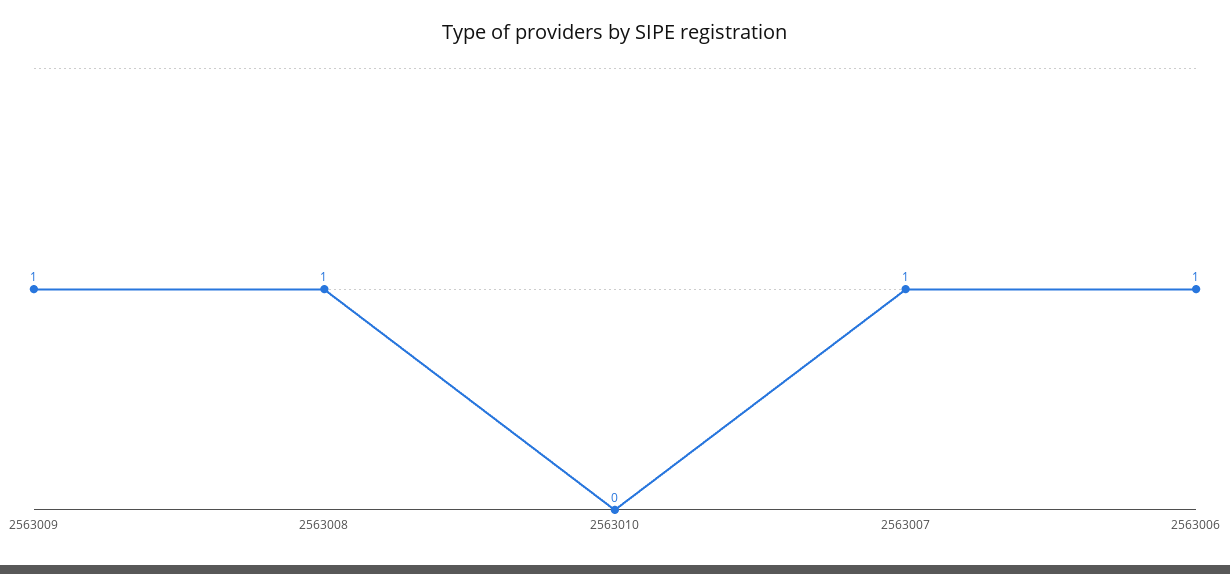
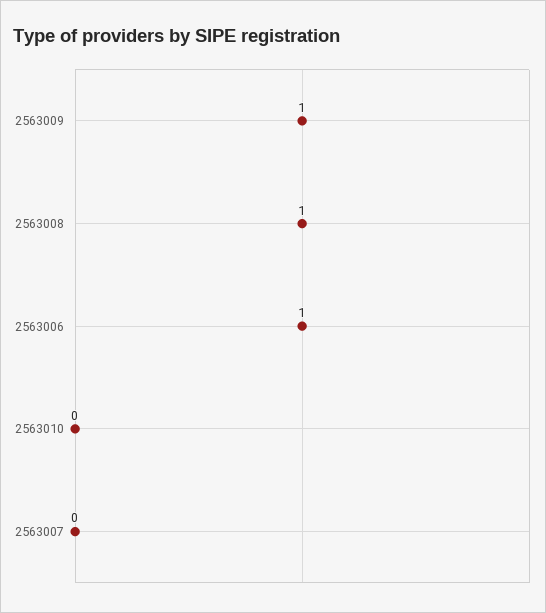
2563007: 1 -> 0

